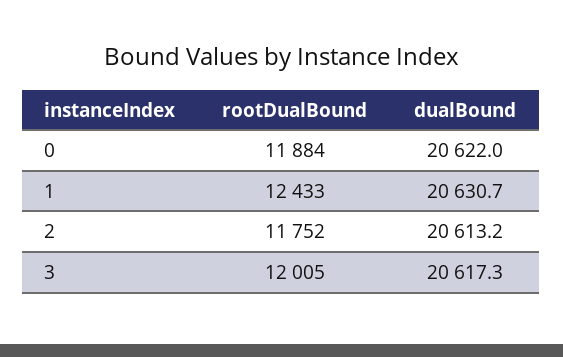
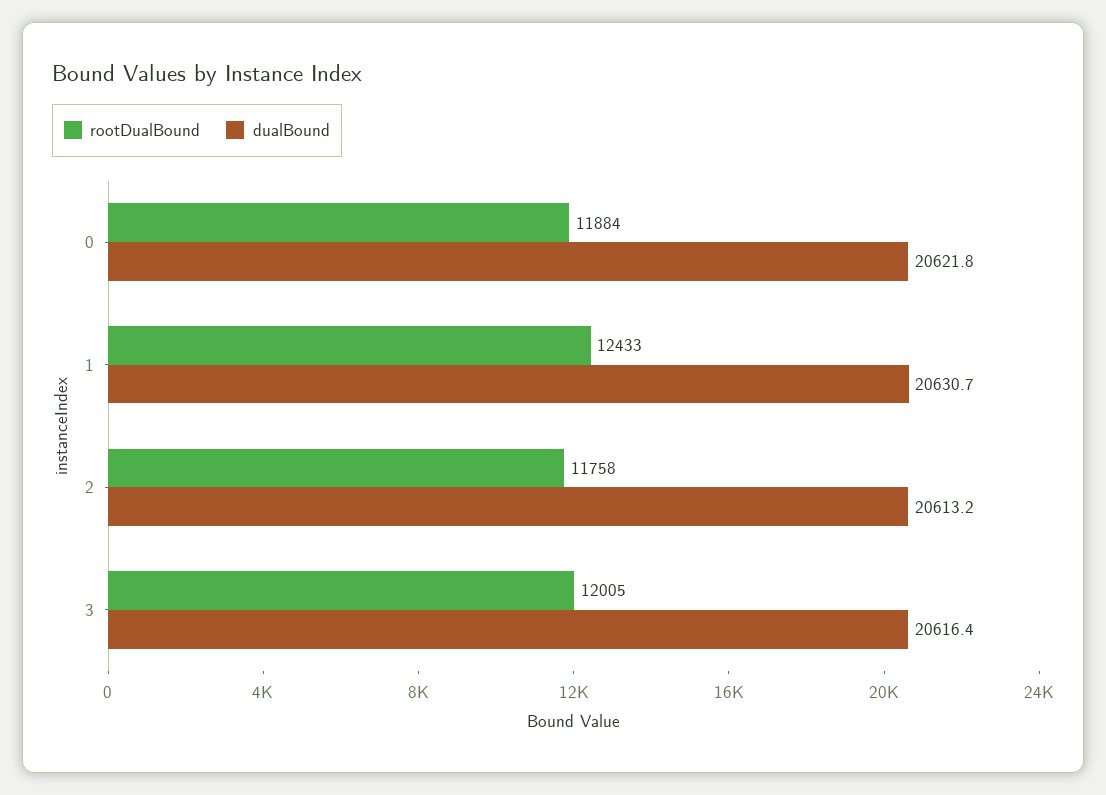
dualBound, 0: 20622 -> 20621.8
rootDualBound, 2: 11752 -> 11758
dualBound, 3: 20617.3 -> 20616.4

